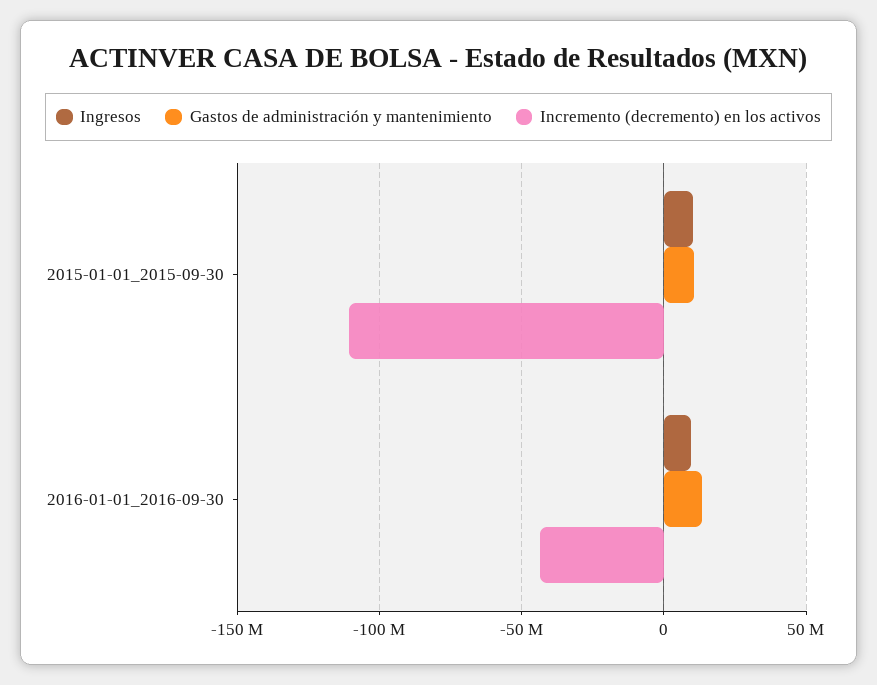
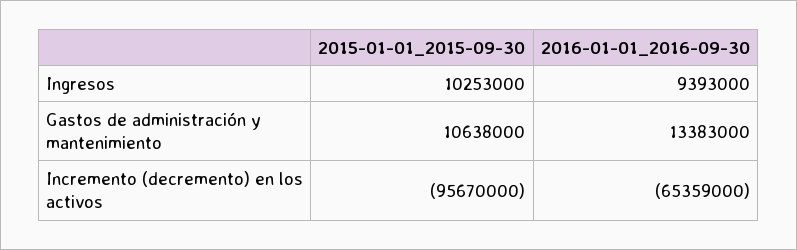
Incremento (decremento) en los activos, 2015-01-01_2015-09-30: -110000000 -> -95670000
Incremento (decremento) en los activos, 2016-01-01_2016-09-30: -45000000 -> -65359000

